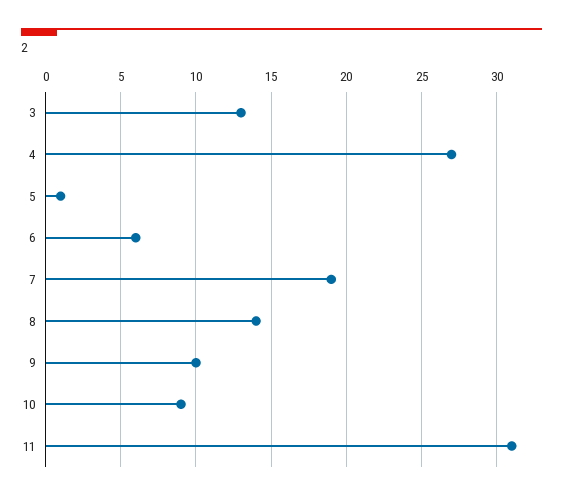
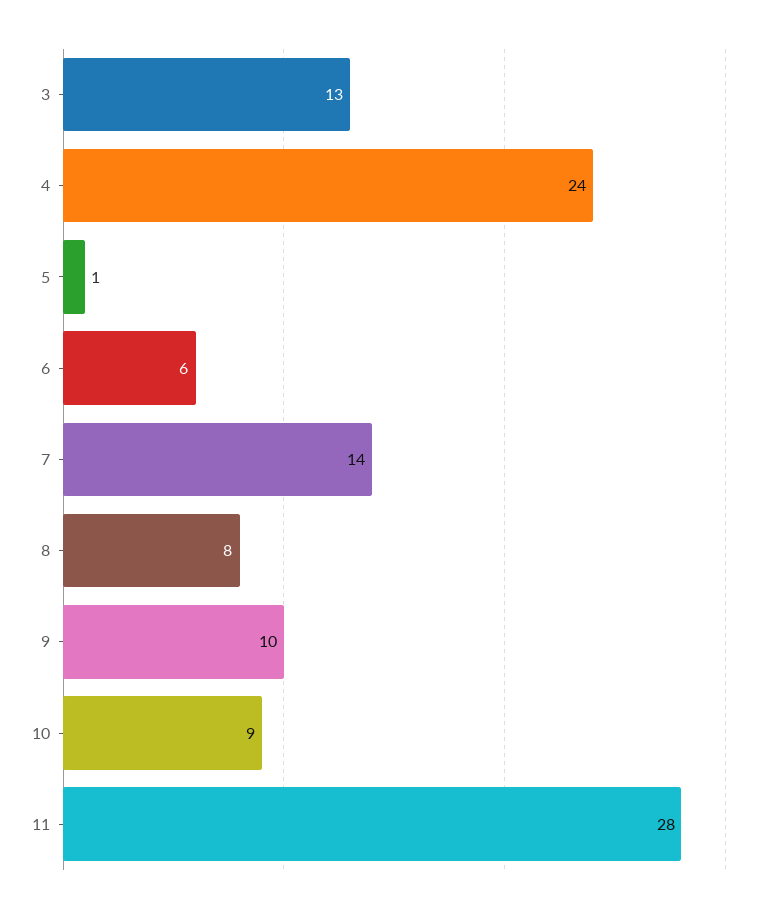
4: 27 -> 24
7: 19 -> 14
8: 14 -> 8
11: 31 -> 28

